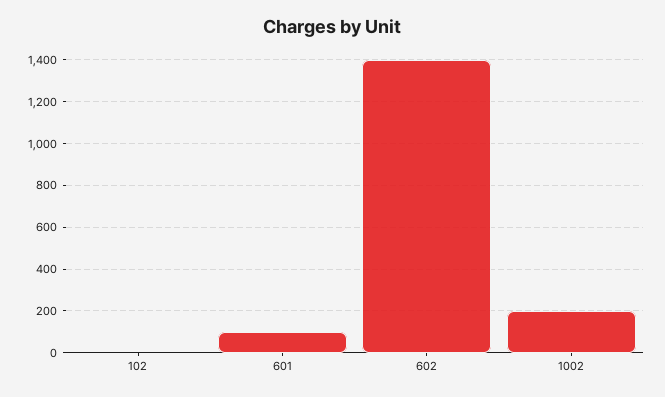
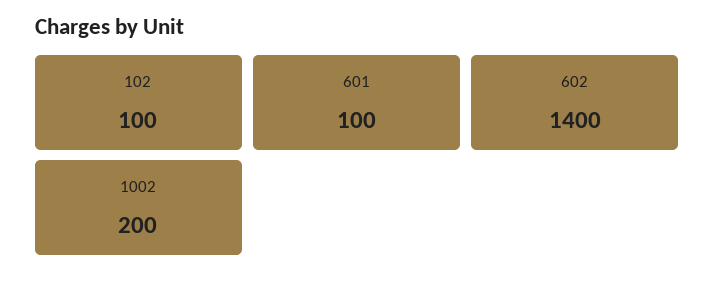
102: 0 -> 100

